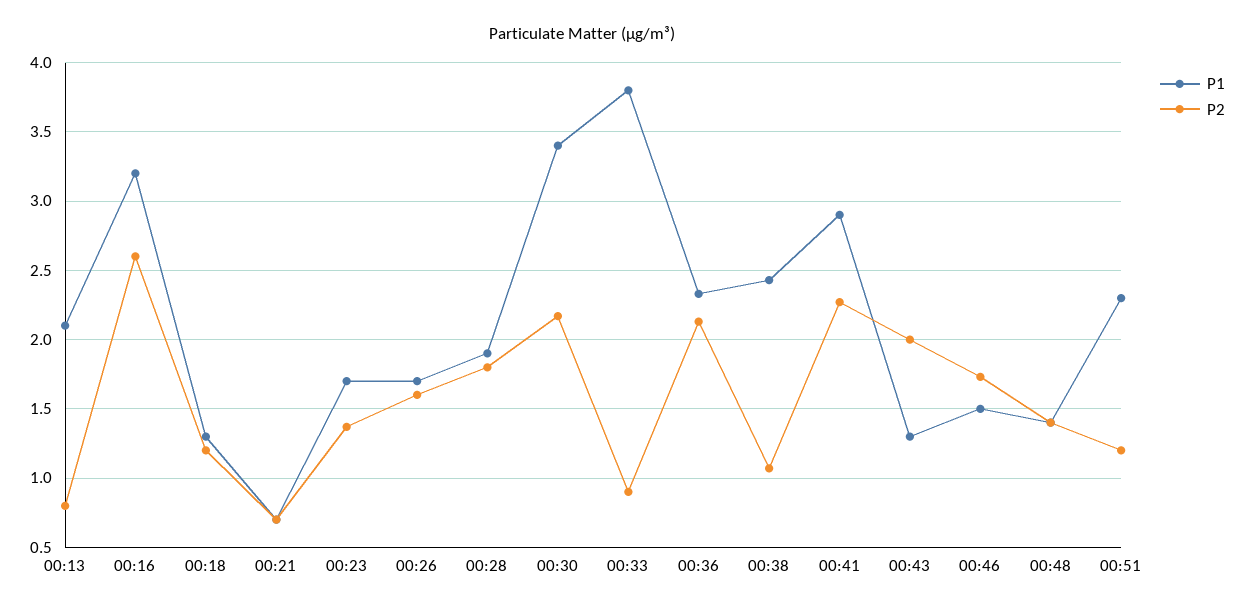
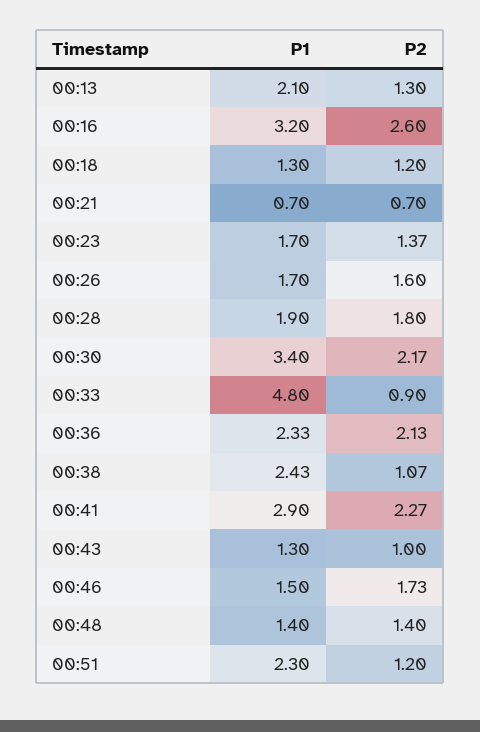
P2, 00:13: 0.8 -> 1.3
P1, 00:33: 3.8 -> 4.8
P2, 00:43: 2 -> 1

